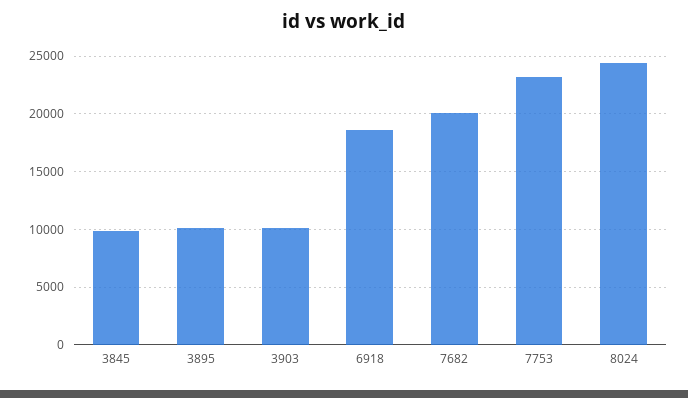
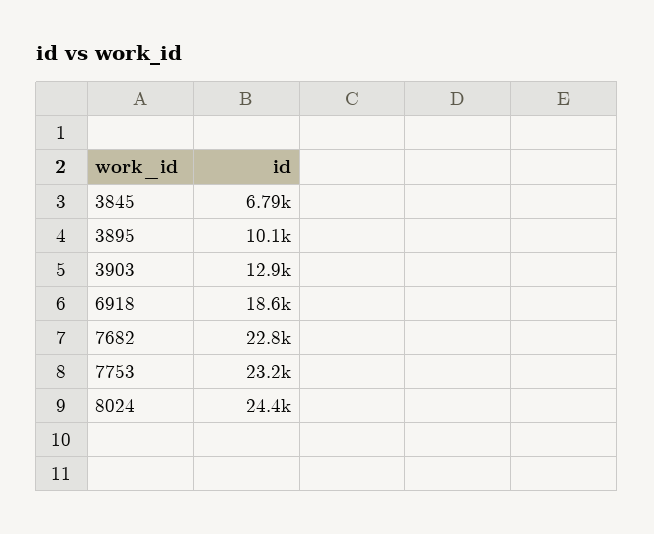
3845: 10000 -> 6790
3903: 10000 -> 12900
7682: 20000 -> 22800

